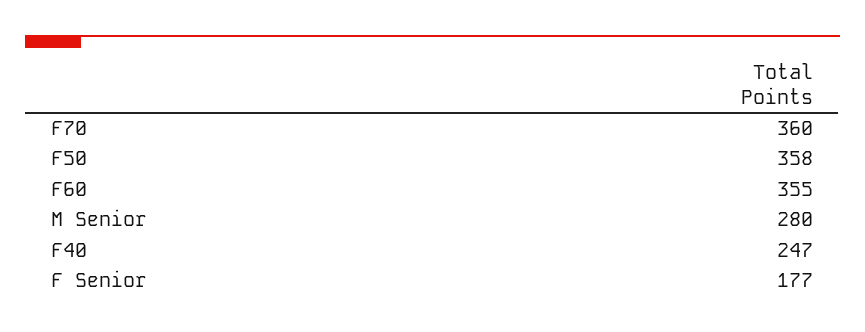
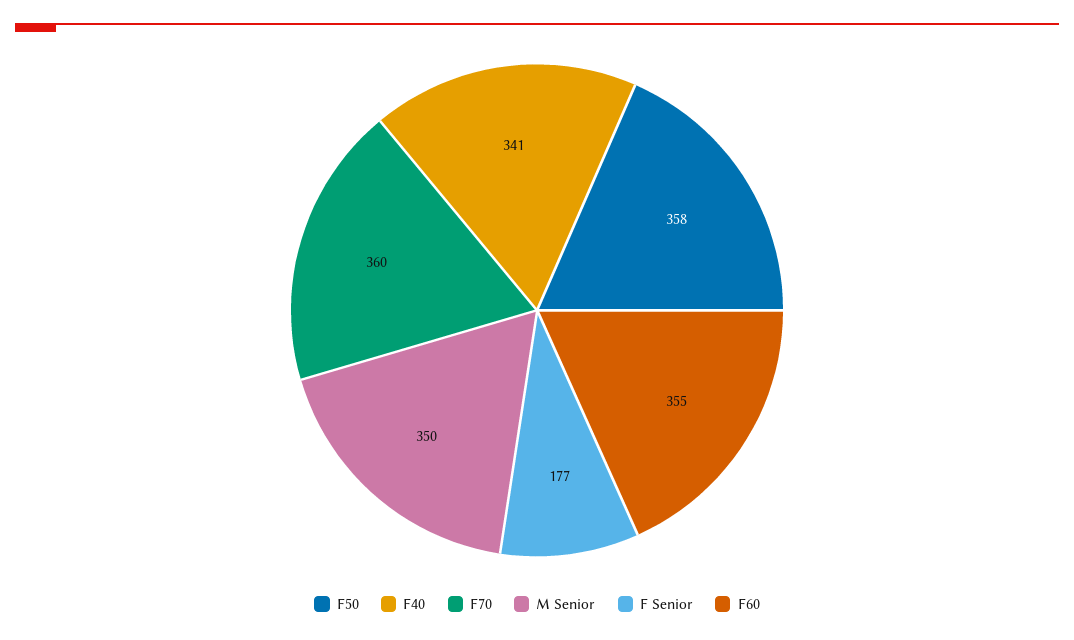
M Senior: 280 -> 350
F40: 247 -> 341

